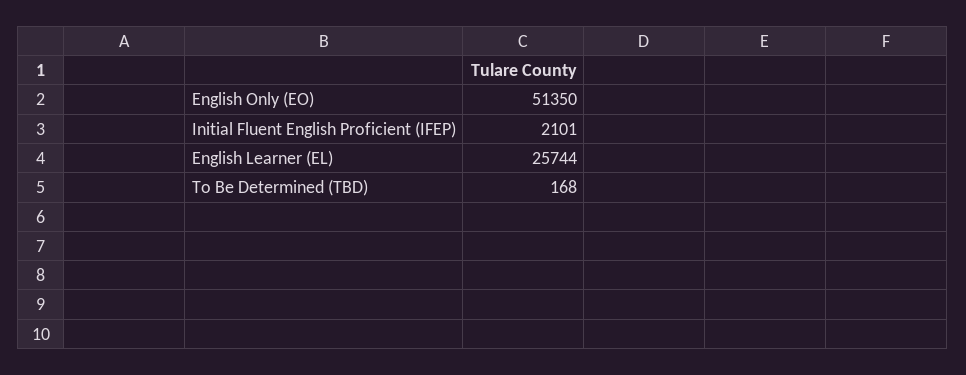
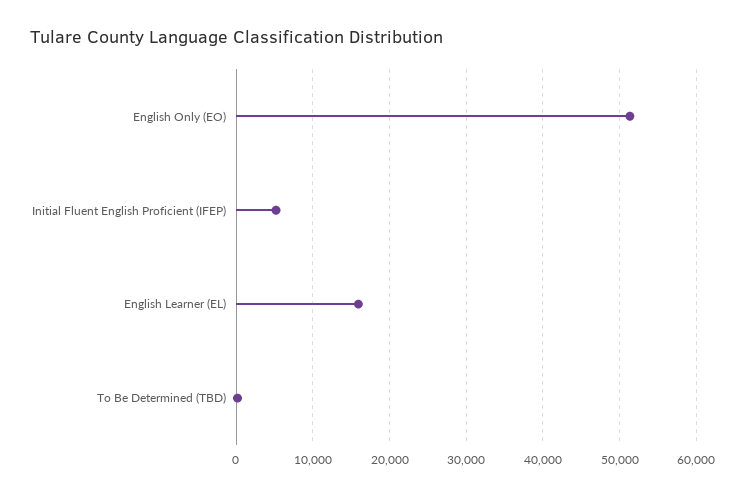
Initial Fluent English Proficient (IFEP): 2101 -> 5000
English Learner (EL): 25744 -> 16000

